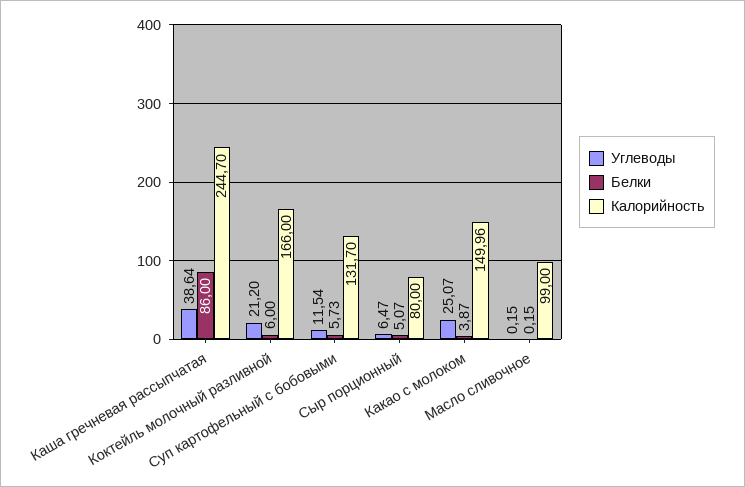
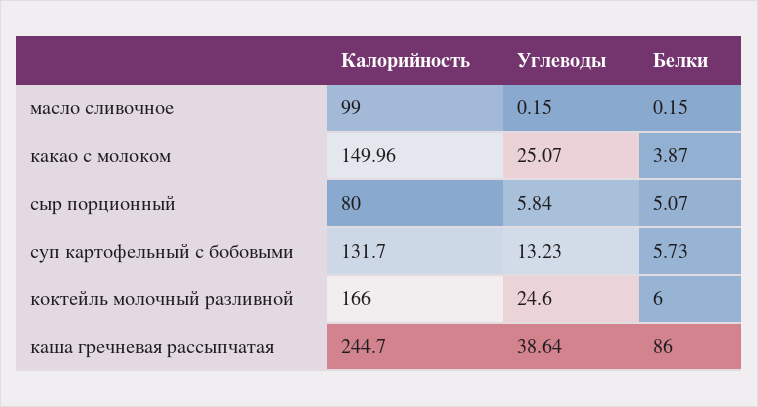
Углеводы, Коктейль молочный разливной: 21.2 -> 24.6
Углеводы, Суп картофельный с бобовыми: 11.54 -> 13.23
Углеводы, Сыр порционный: 6.47 -> 5.84

